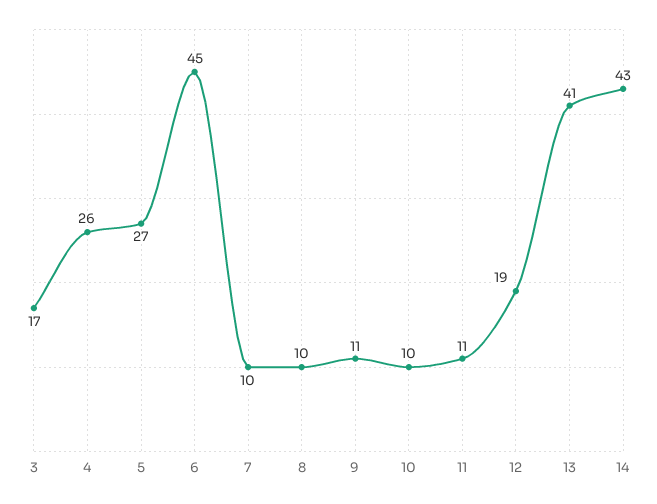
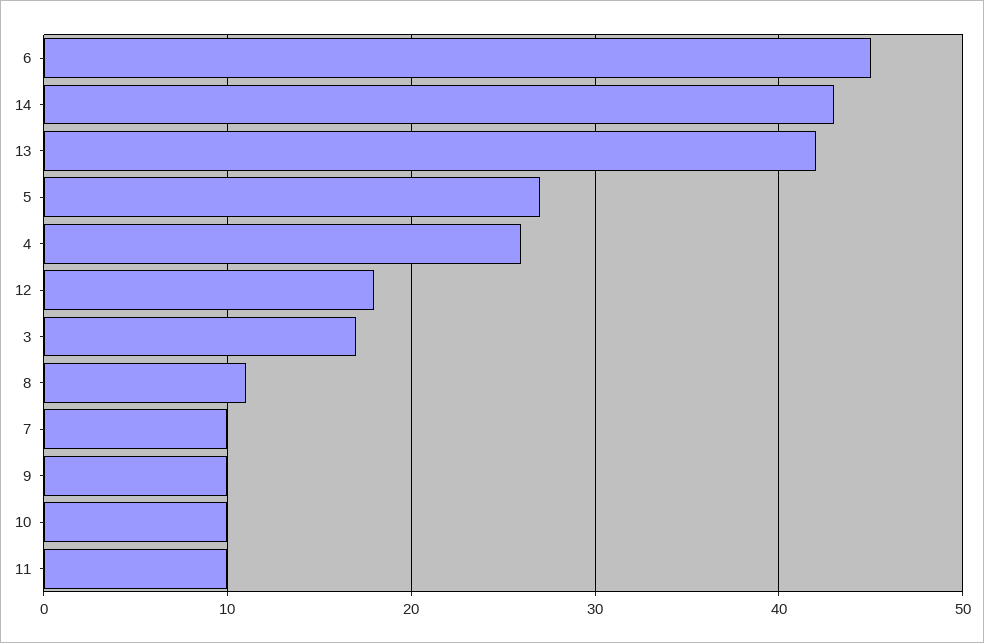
8: 10 -> 11
9: 11 -> 10
11: 11 -> 10
12: 19 -> 18
13: 41 -> 42

